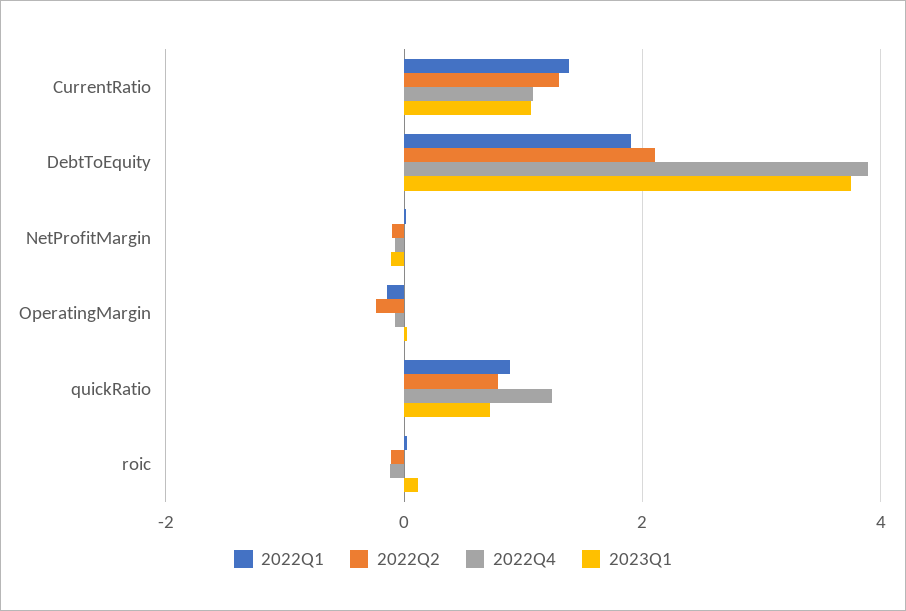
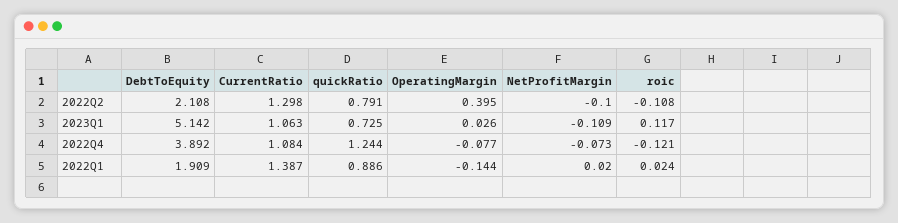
2023Q1, DebtToEquity: 3.8 -> 5.142
2022Q2, OperatingMargin: -0.2 -> 0.395

